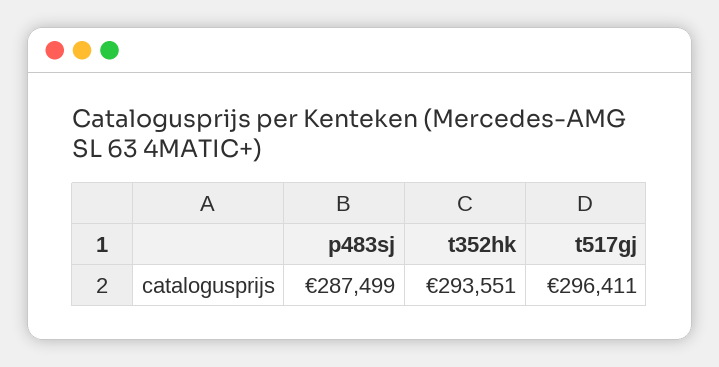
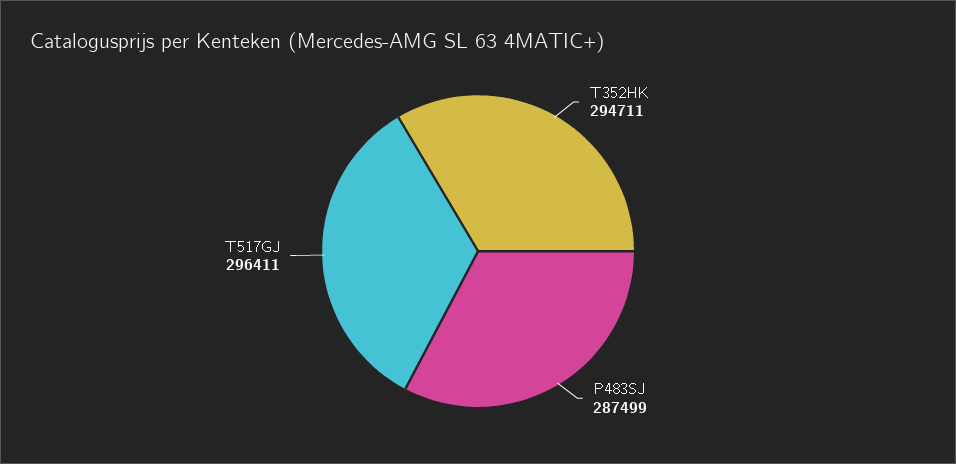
t352hk: 293551 -> 294711

